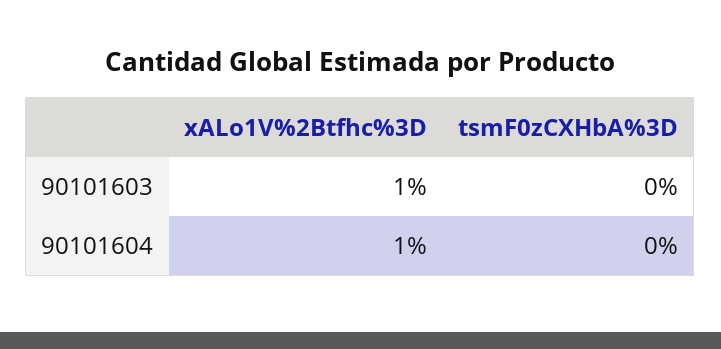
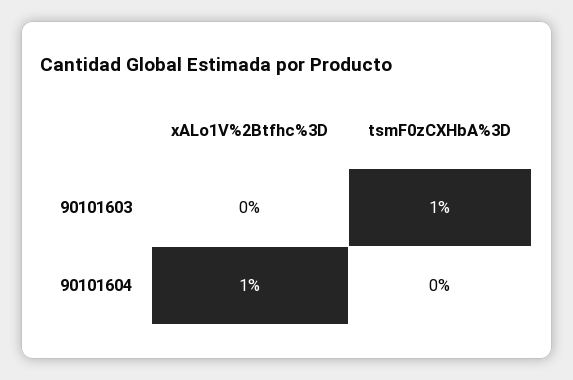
xALo1V%2Btfhc%3D, 90101603: 1 -> 0
tsmF0zCXHbA%3D, 90101603: 0 -> 1

